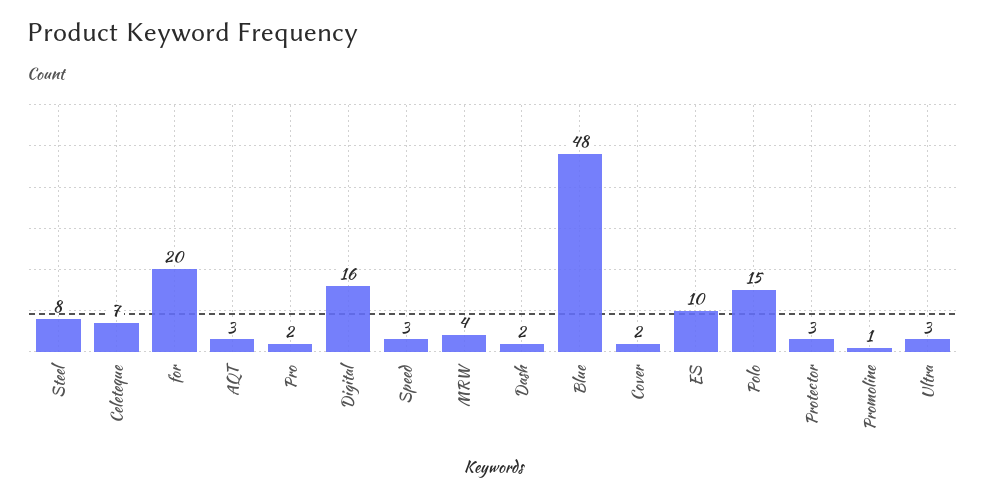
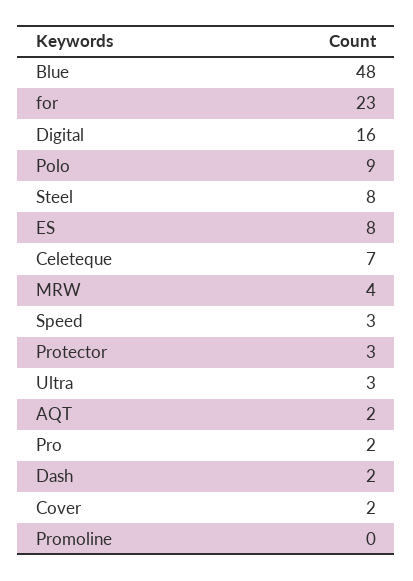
for: 20 -> 23
AQT: 3 -> 2
ES: 10 -> 8
Polo: 15 -> 9
Promoline: 1 -> 0

